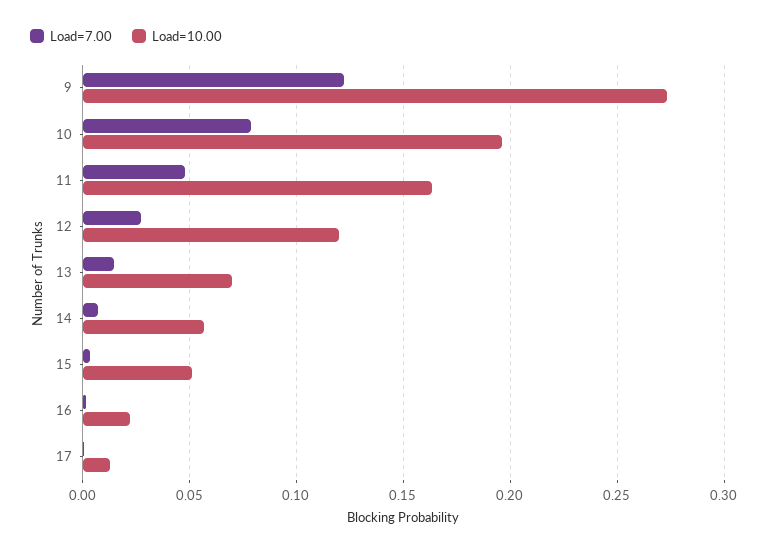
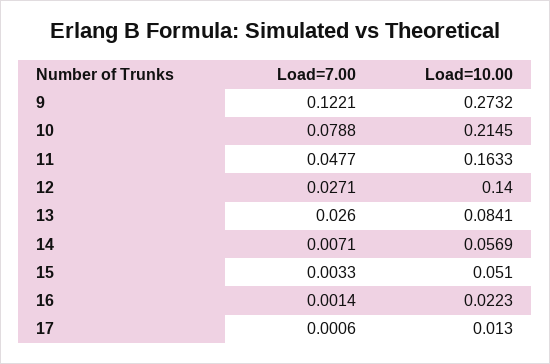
Load=10.00, 10: 0.195 -> 0.2145
Load=10.00, 12: 0.12 -> 0.14
Load=7.00, 13: 0.015 -> 0.026
Load=10.00, 13: 0.07 -> 0.0841

